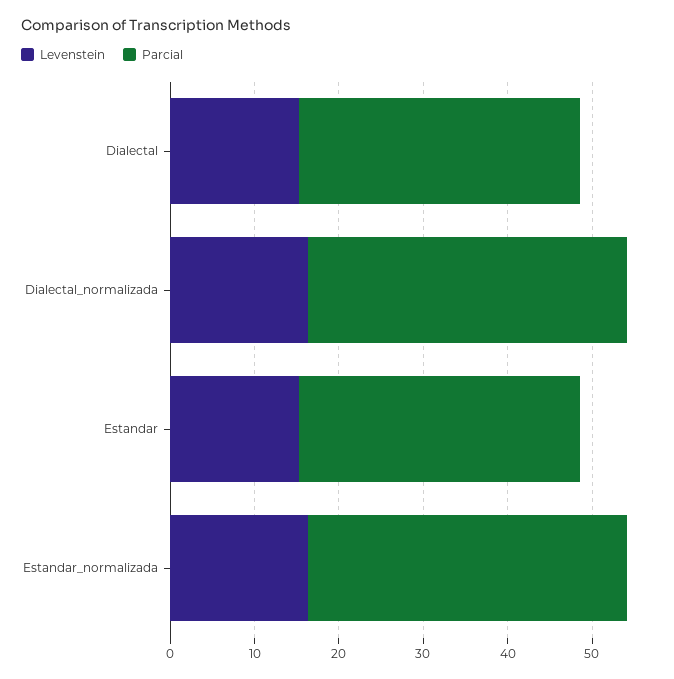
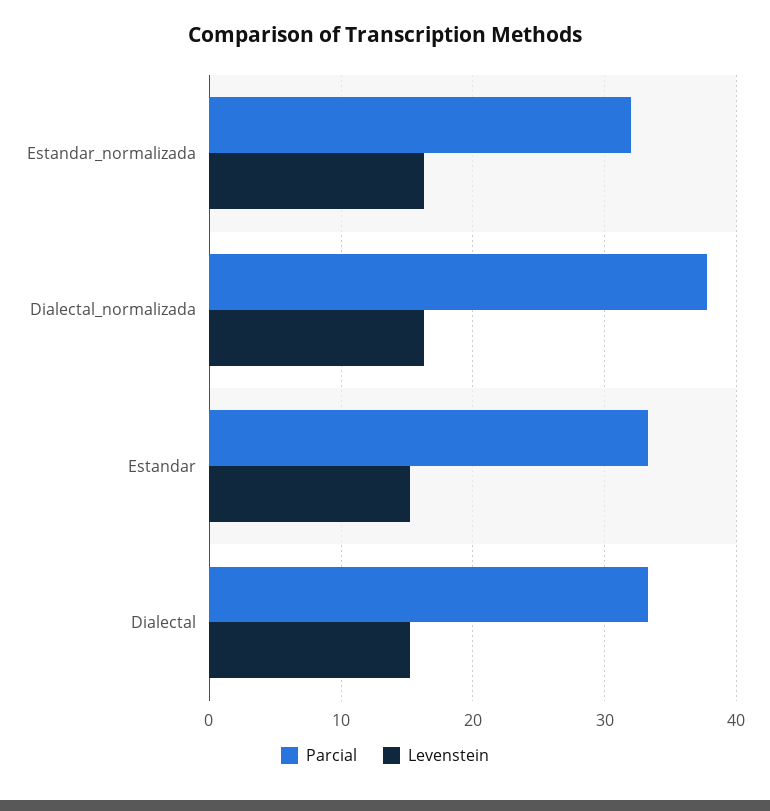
Parcial, Estandar_normalizada: 38 -> 32

